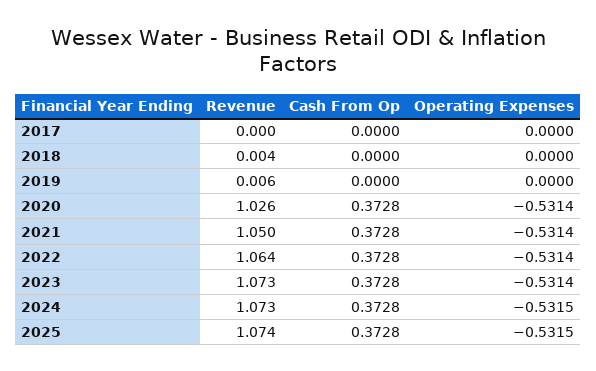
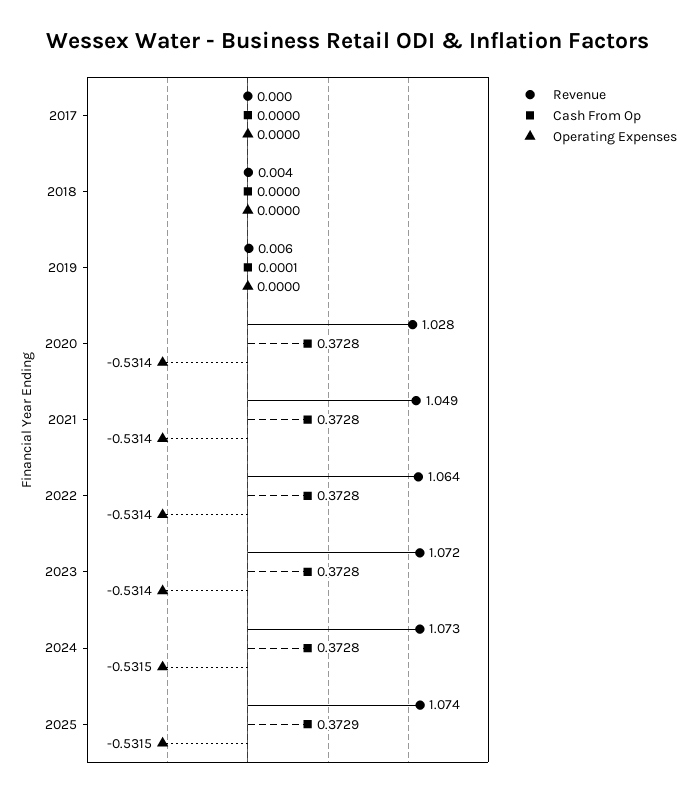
Cash From Op, 2019: 0 -> 0.0001
Revenue, 2020: 1.026 -> 1.028
Revenue, 2021: 1.05 -> 1.049
Revenue, 2023: 1.073 -> 1.072
Cash From Op, 2025: 0.3728 -> 0.3729

